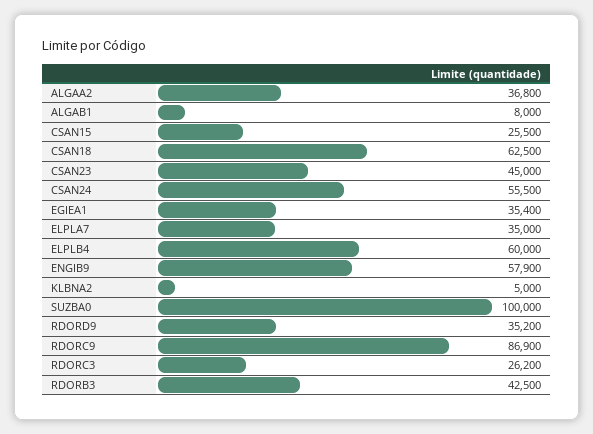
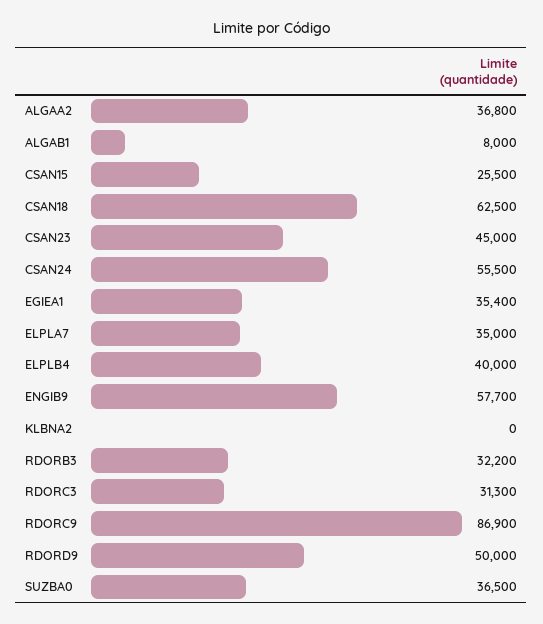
ELPLB4: 60000 -> 40000
ENGIB9: 57900 -> 57700
KLBNA2: 5000 -> 0
SUZBA0: 100000 -> 36500
RDORD9: 35200 -> 50000
RDORC3: 26200 -> 31300
RDORB3: 42500 -> 32200

